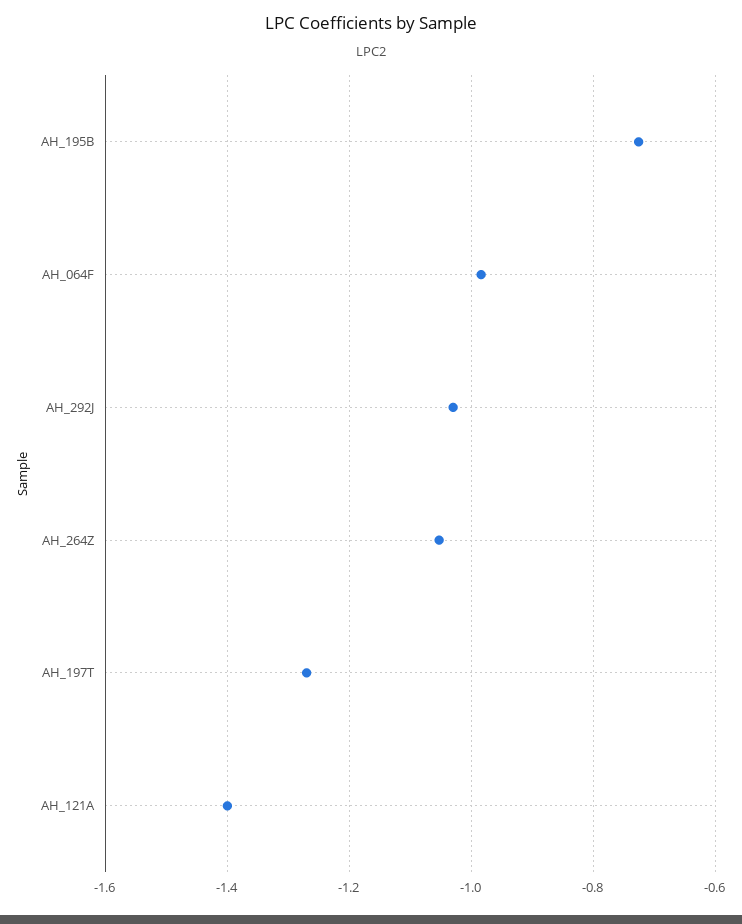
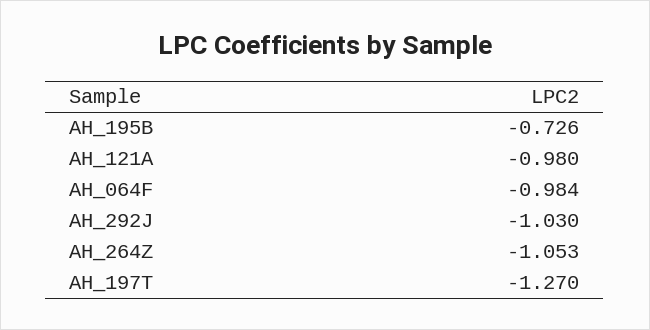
AH_121A: -1.4 -> -0.98

